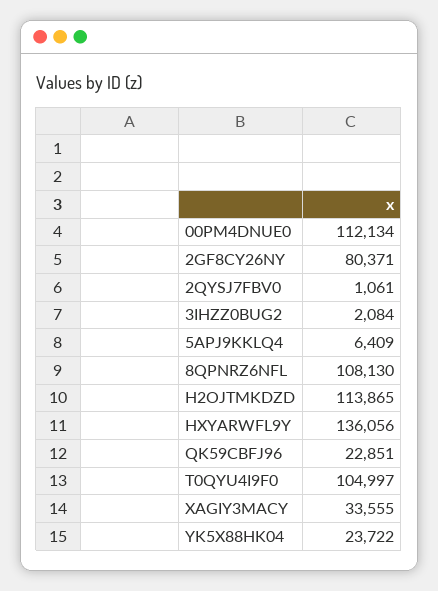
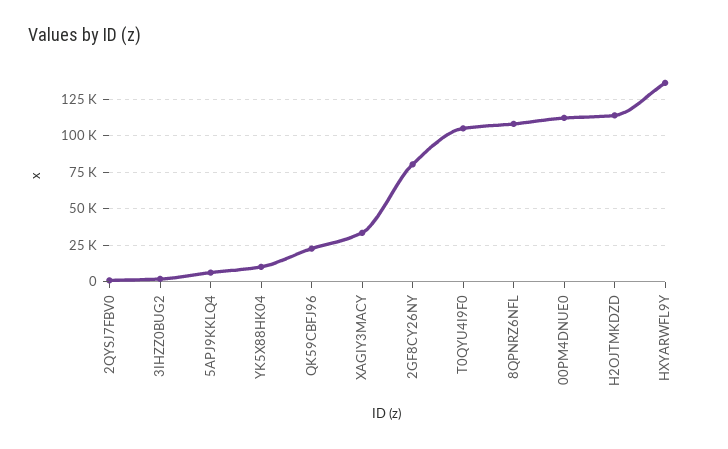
YK5X88HK04: 23722 -> 10000

